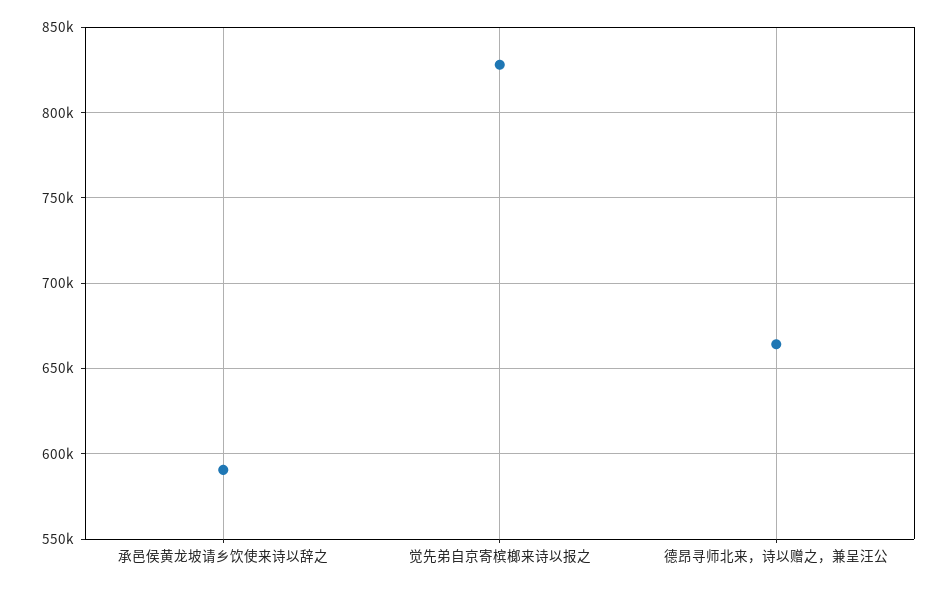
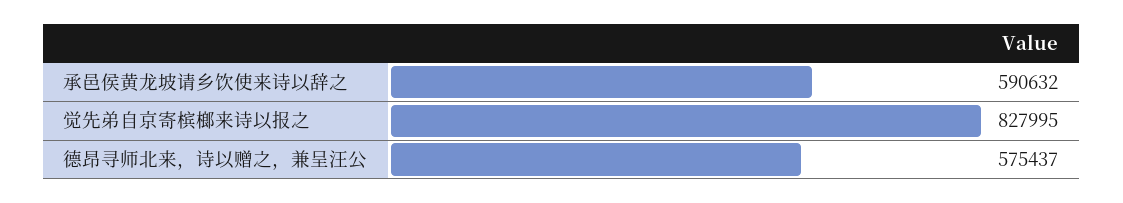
德昂寻师北来，诗以赠之，兼呈汪公: 665000 -> 575437

